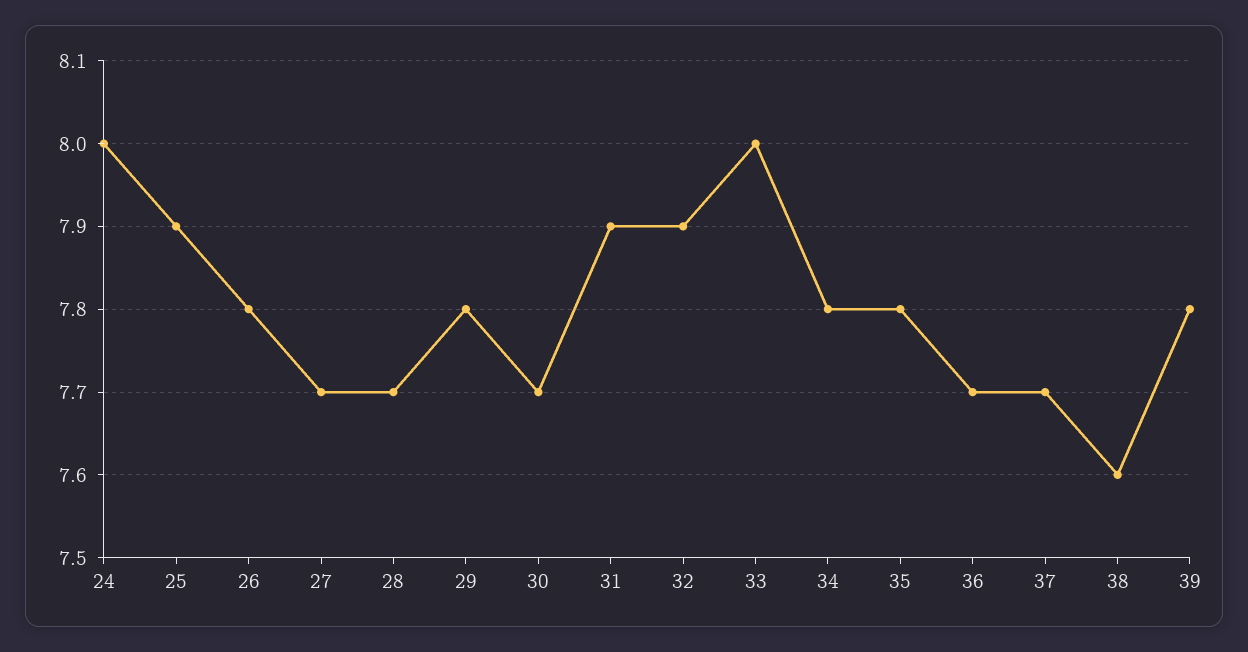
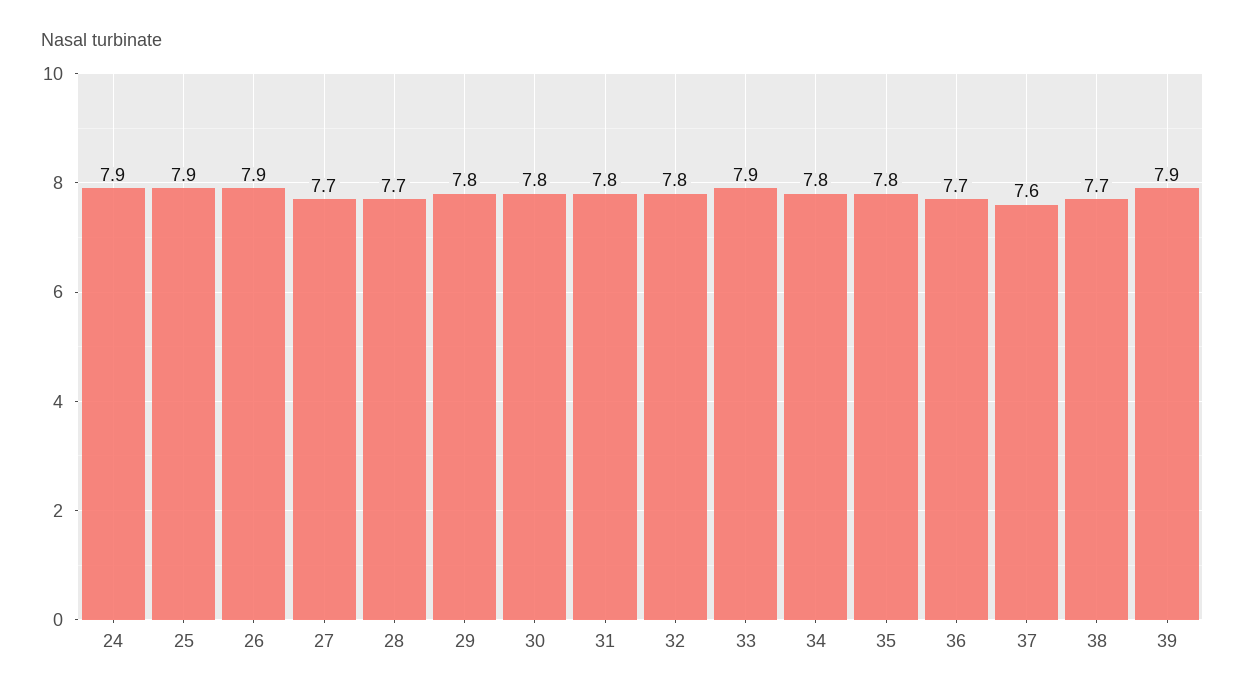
24: 8 -> 7.9
26: 7.8 -> 7.9
30: 7.7 -> 7.8
31: 7.9 -> 7.8
32: 7.9 -> 7.8
33: 8 -> 7.9
37: 7.7 -> 7.6
38: 7.6 -> 7.7
39: 7.8 -> 7.9

